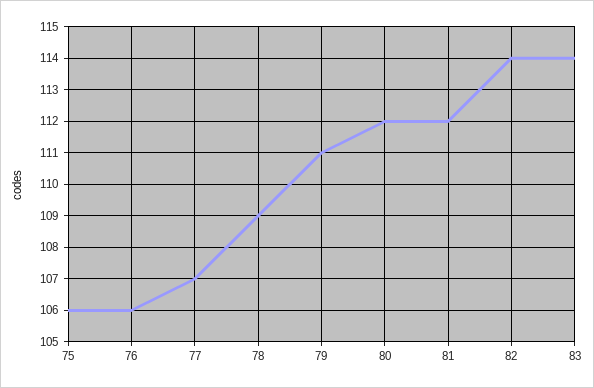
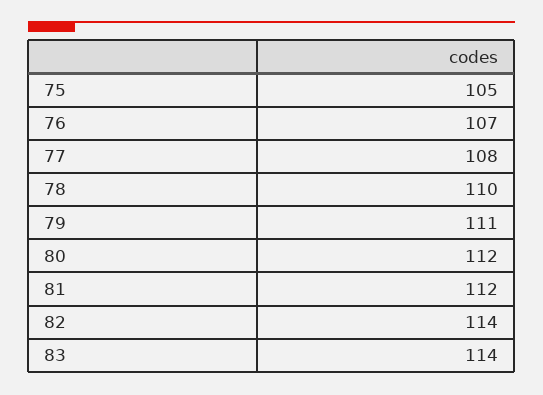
75: 106 -> 105
76: 106 -> 107
77: 107 -> 108
78: 109 -> 110

